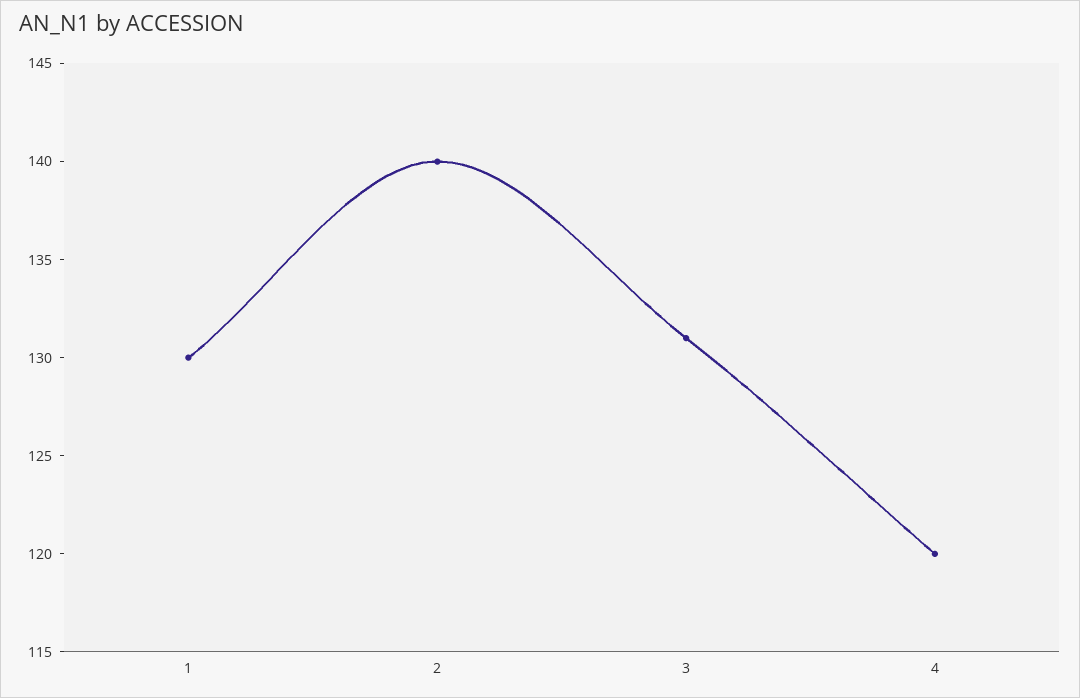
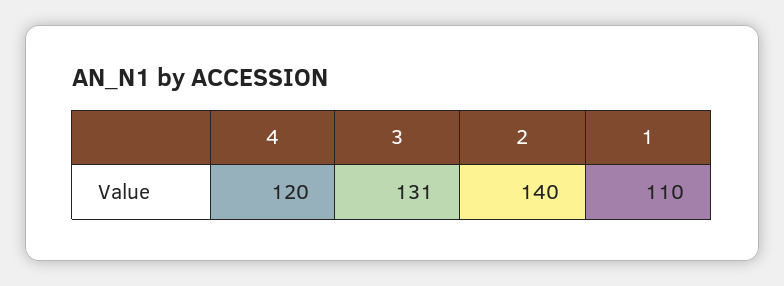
1: 130 -> 110

